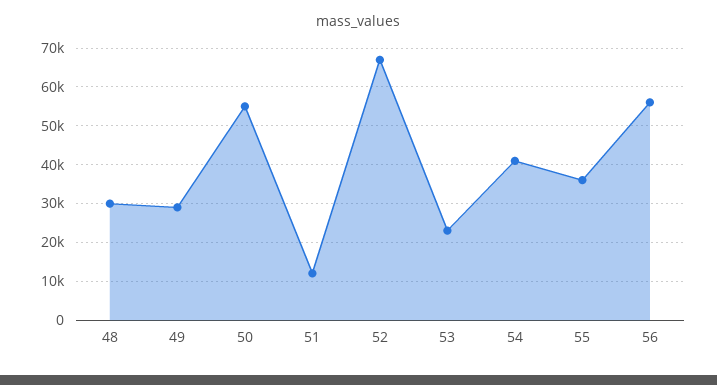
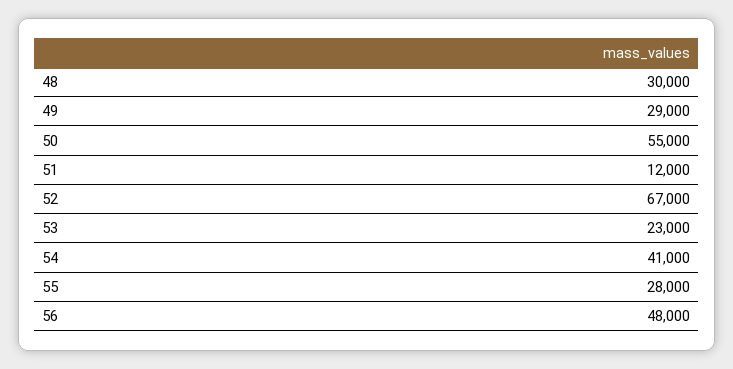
55: 36000 -> 28000
56: 56000 -> 48000

